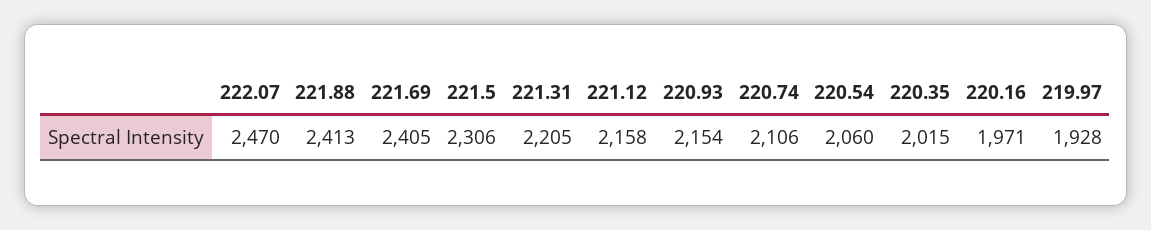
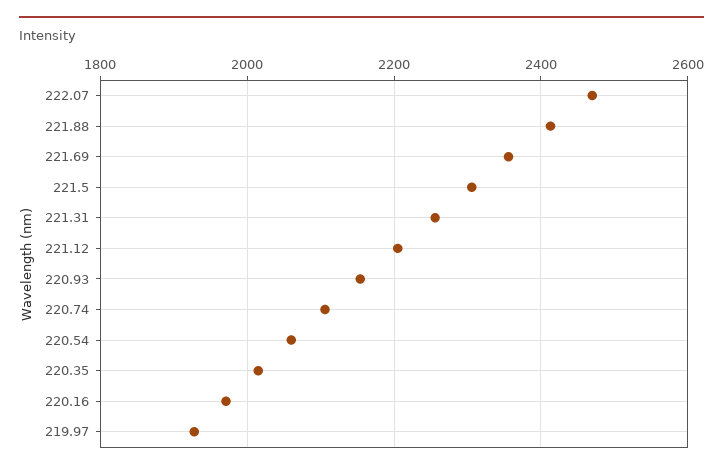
221.69: 2405 -> 2360
221.31: 2205 -> 2260
221.12: 2158 -> 2200

